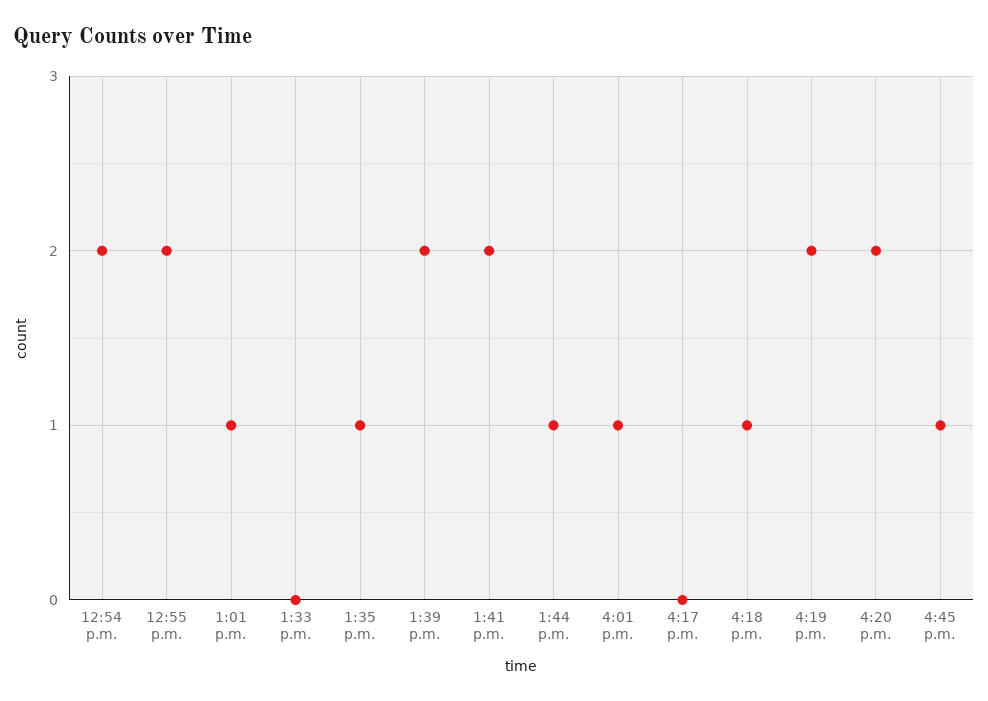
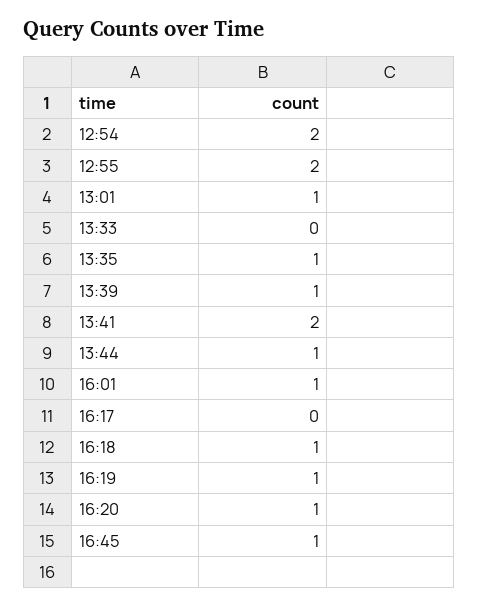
1:39 p.m.: 2 -> 1
4:19 p.m.: 2 -> 1
4:20 p.m.: 2 -> 1

